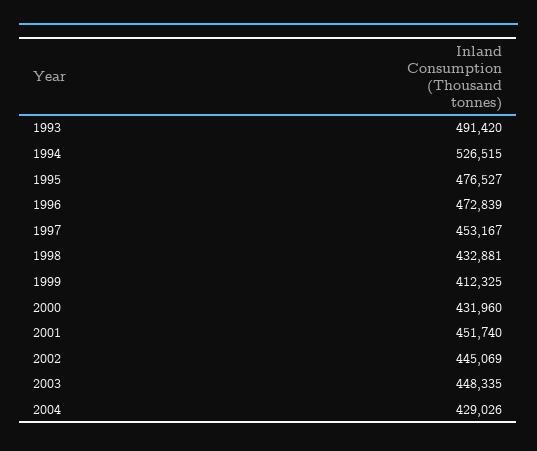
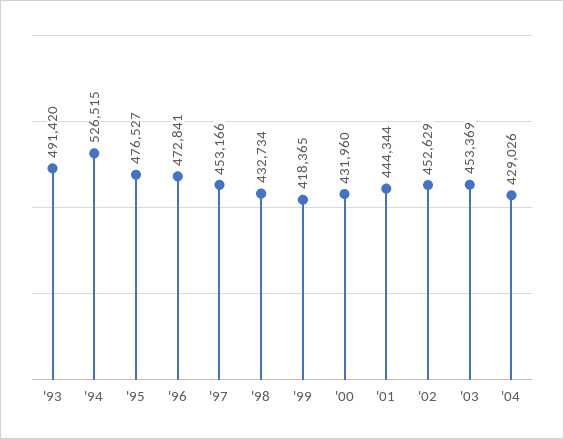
1996: 472839 -> 472841
1997: 453167 -> 453166
1998: 432881 -> 432734
1999: 412325 -> 418365
2001: 451740 -> 444344
2002: 445069 -> 452629
2003: 448335 -> 453369

